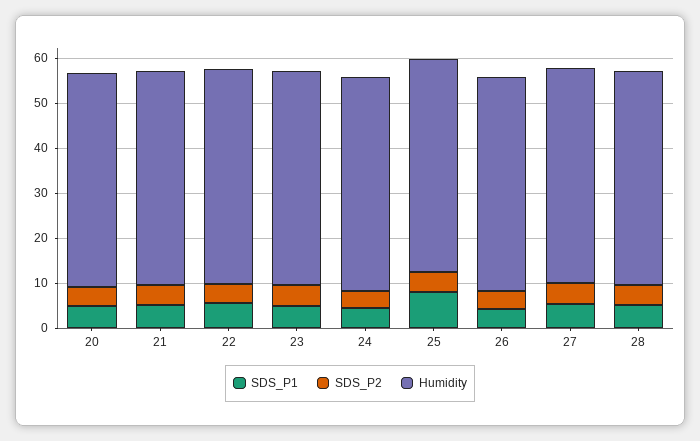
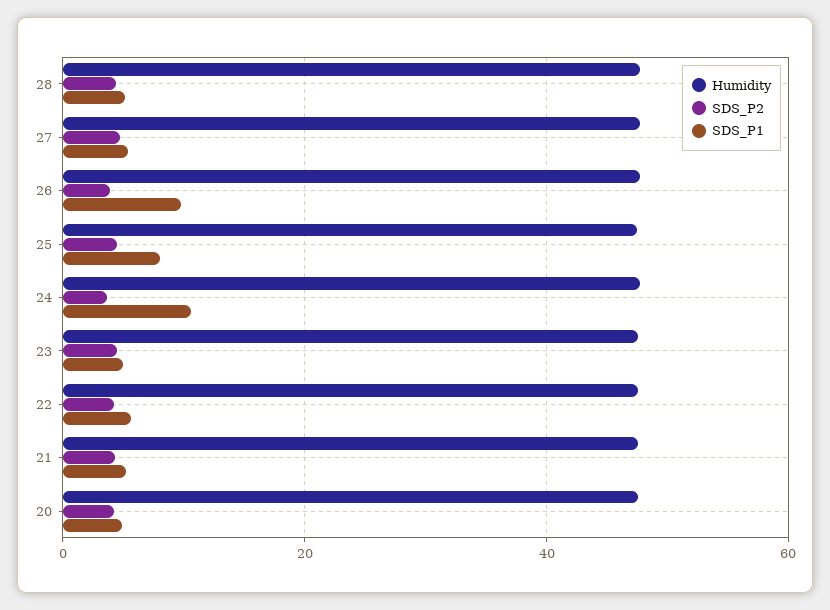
SDS_P1, 24: 4 -> 10
SDS_P1, 26: 4 -> 10

